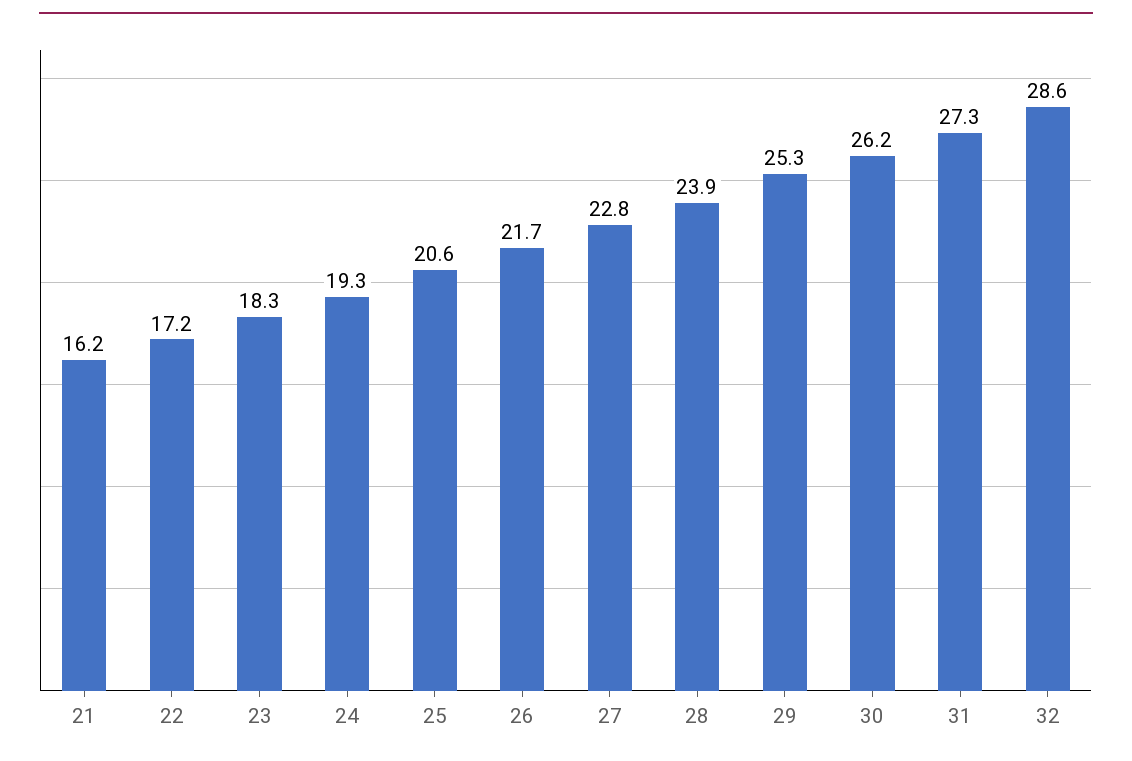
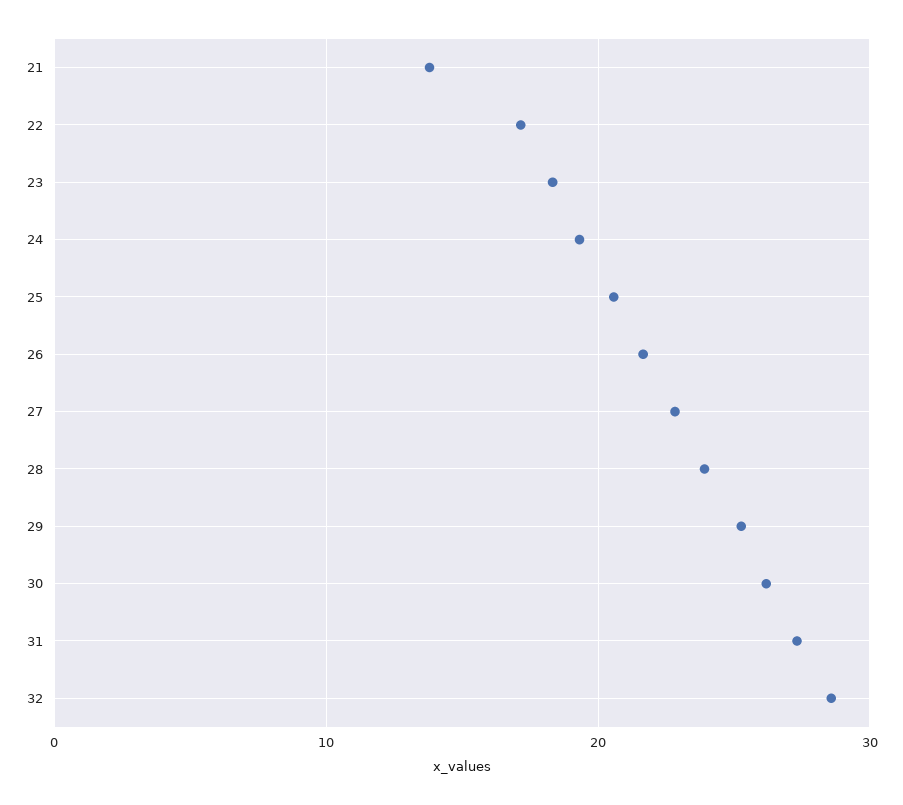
21: 16.2 -> 14

